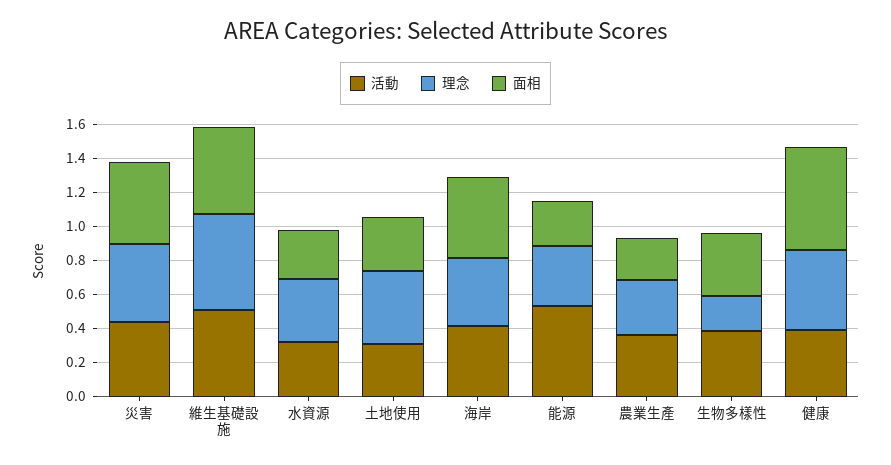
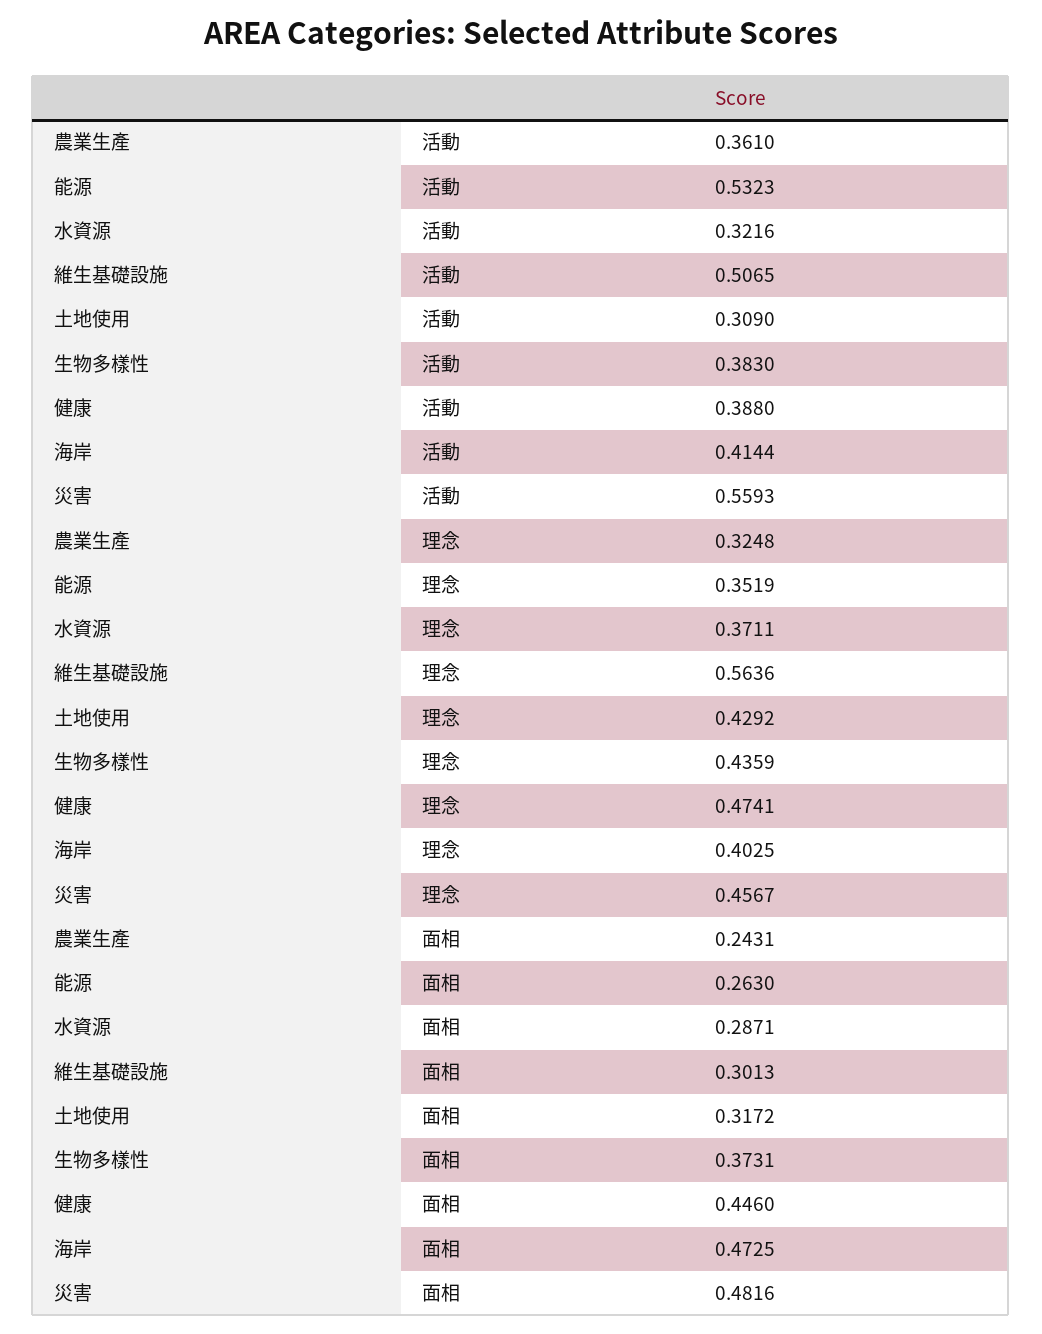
活動, 災害: 0.45 -> 0.5593
面相, 維生基礎設施: 0.5 -> 0.3013
理念, 生物多樣性: 0.2 -> 0.4359
面相, 健康: 0.6 -> 0.446

